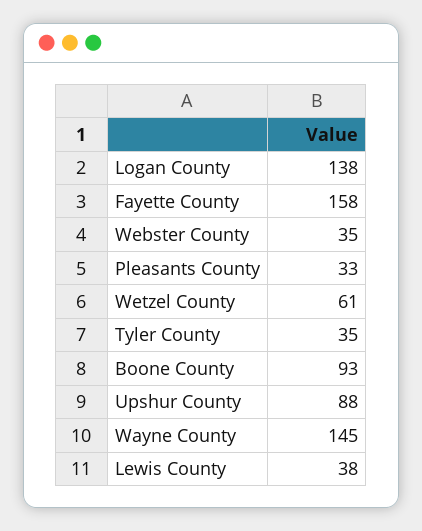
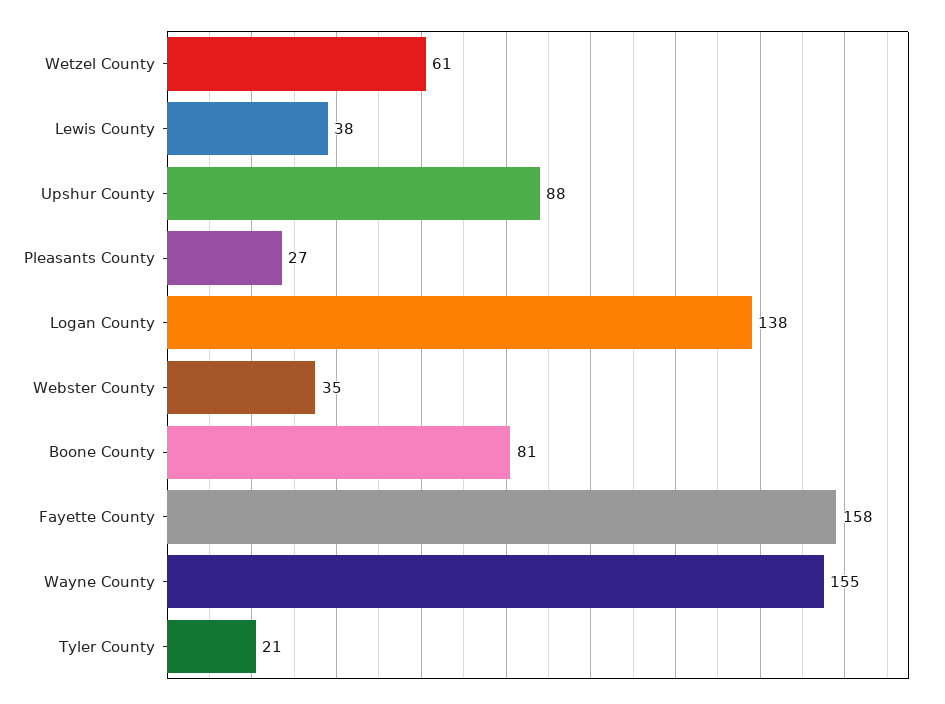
Pleasants County: 33 -> 27
Tyler County: 35 -> 21
Boone County: 93 -> 81
Wayne County: 145 -> 155

